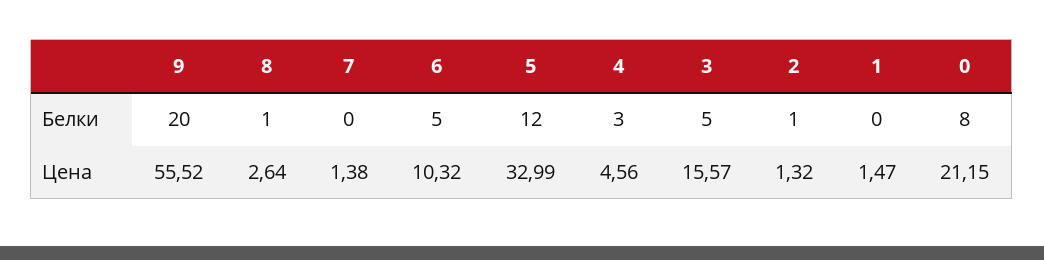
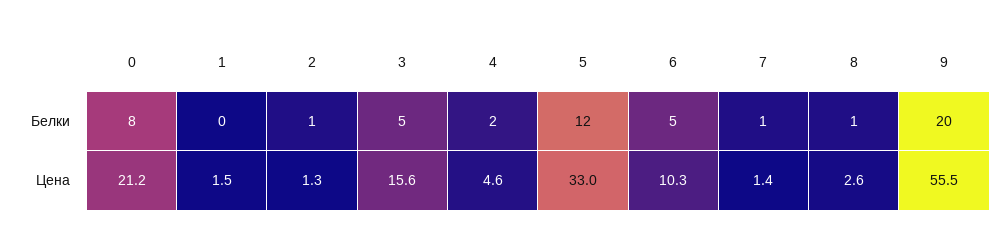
7, Белки: 0 -> 1
4, Белки: 3 -> 2

